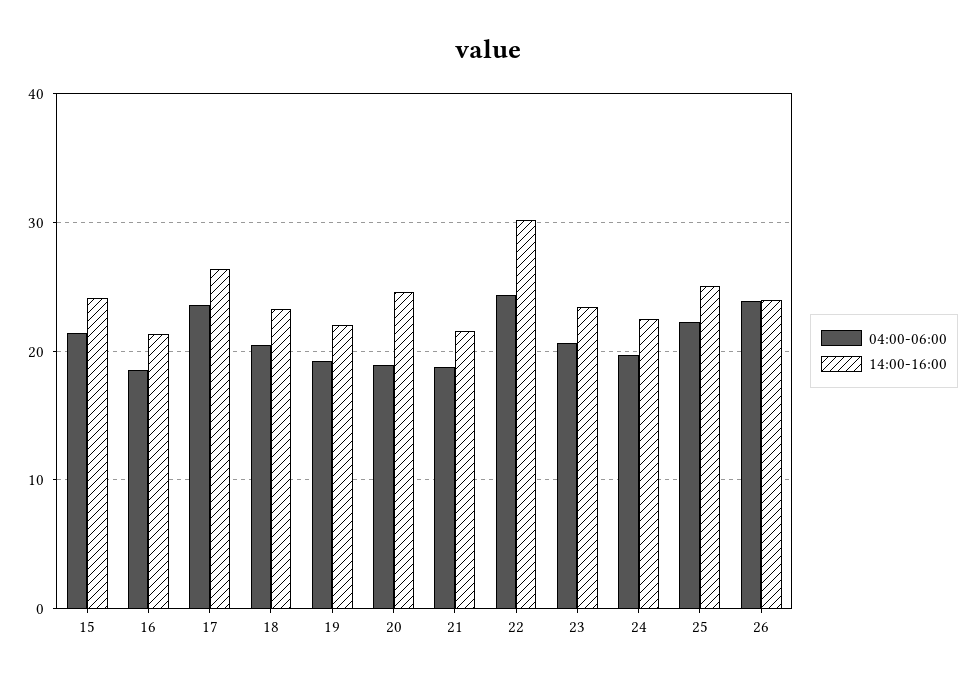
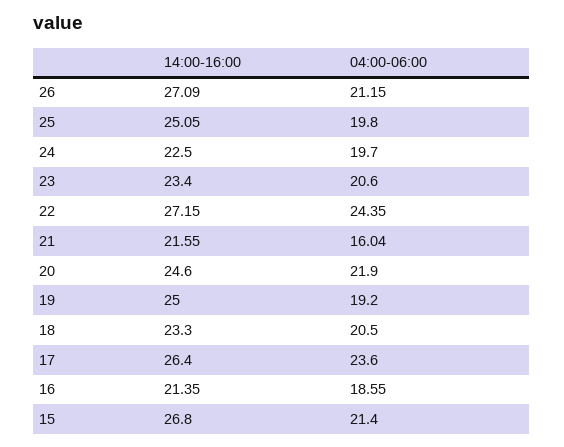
14:00-16:00, 15: 24 -> 26.8
14:00-16:00, 19: 22 -> 25
04:00-06:00, 20: 19 -> 21.9
04:00-06:00, 21: 19 -> 16.04
14:00-16:00, 22: 30 -> 27.15
04:00-06:00, 25: 22 -> 19.8
04:00-06:00, 26: 24 -> 21.15
14:00-16:00, 26: 24 -> 27.09

